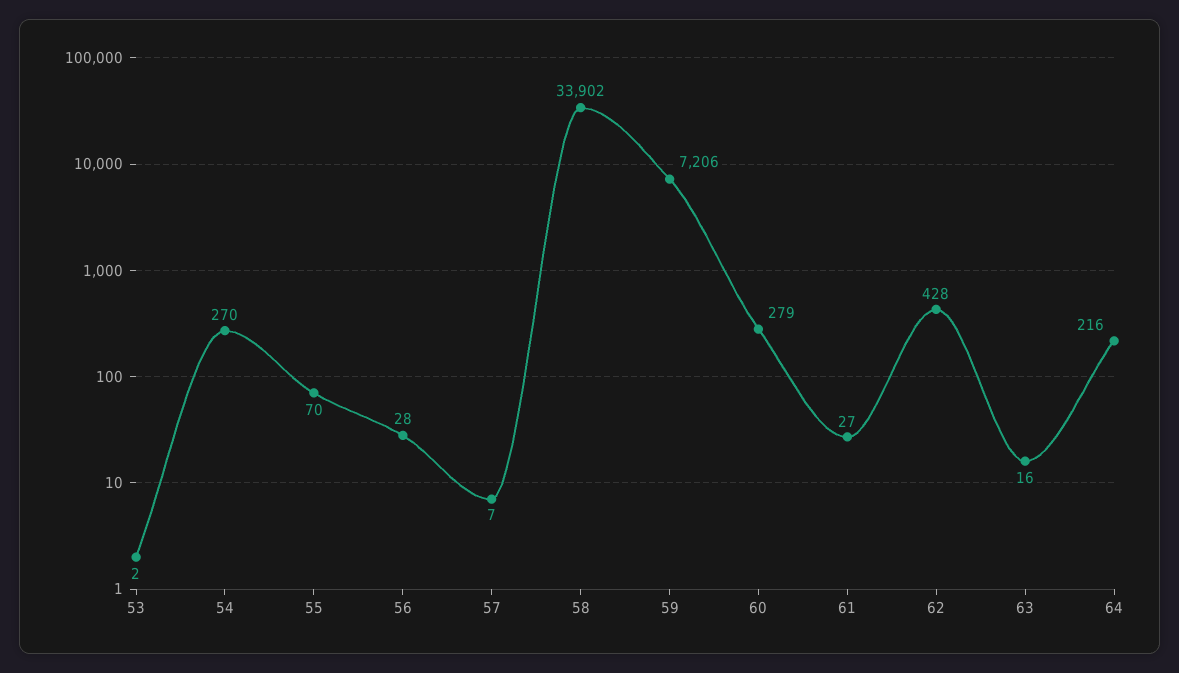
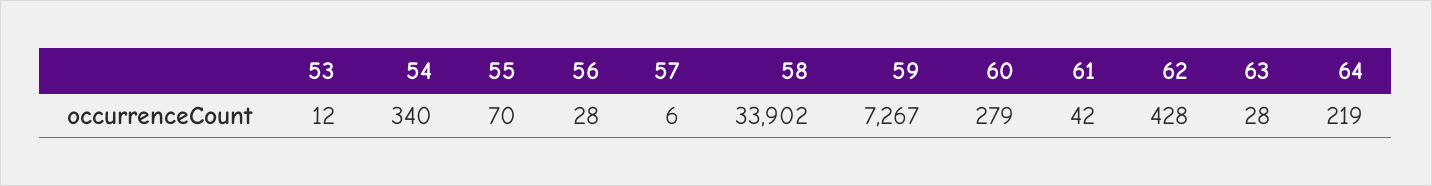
53: 2 -> 12
54: 270 -> 340
57: 7 -> 6
59: 7206 -> 7267
61: 27 -> 42
63: 16 -> 28
64: 216 -> 219

